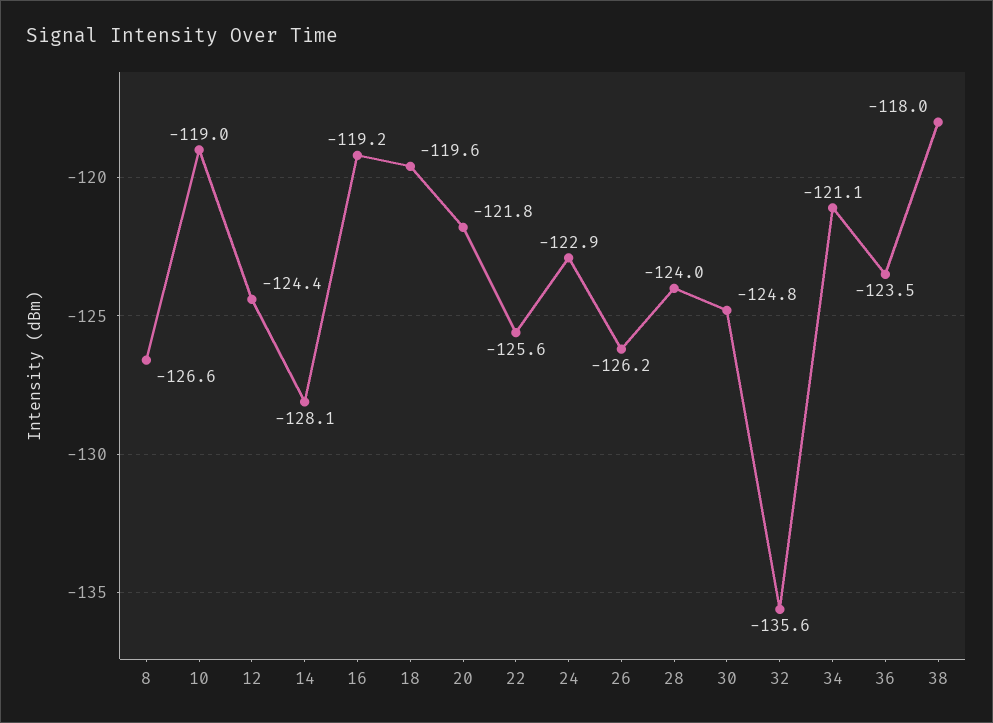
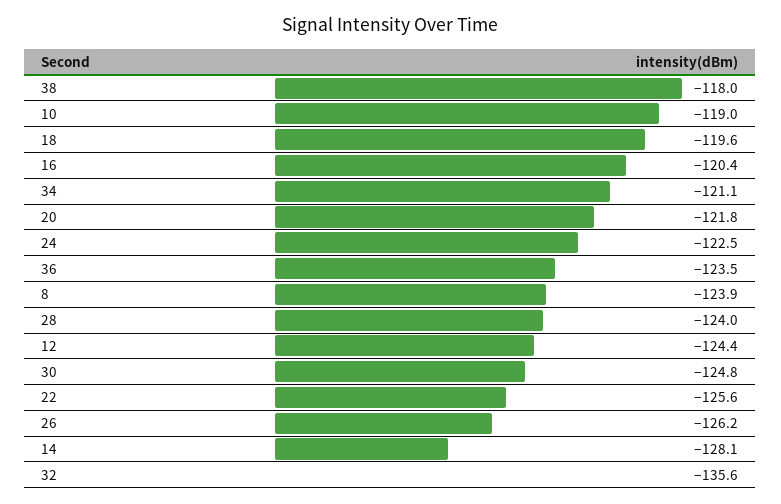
8: -126.6 -> -123.9
16: -119.2 -> -120.4
24: -122.9 -> -122.5

